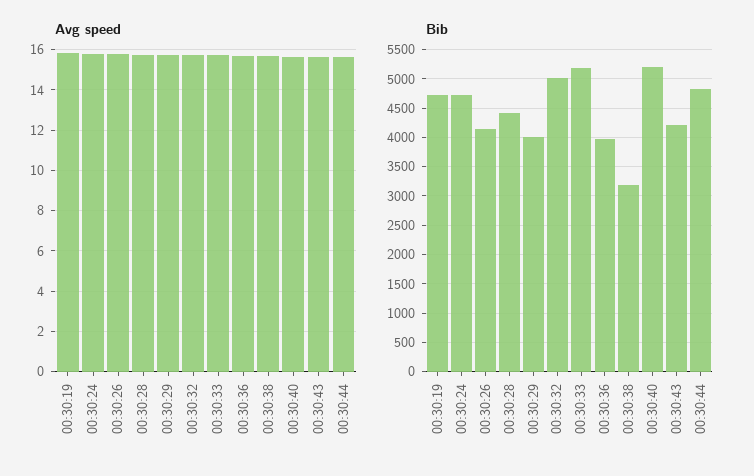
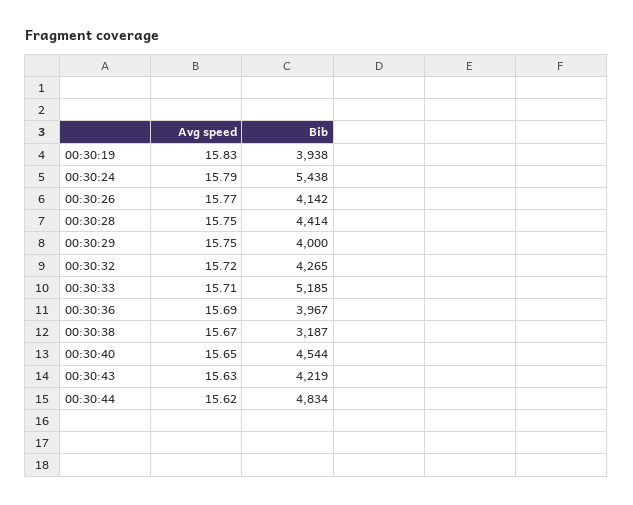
Bib, 00:30:19: 4750 -> 3938
Bib, 00:30:24: 4750 -> 5438
Bib, 00:30:32: 5000 -> 4265
Bib, 00:30:40: 5250 -> 4544

